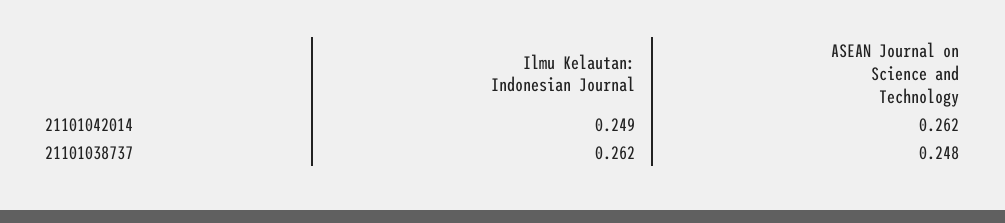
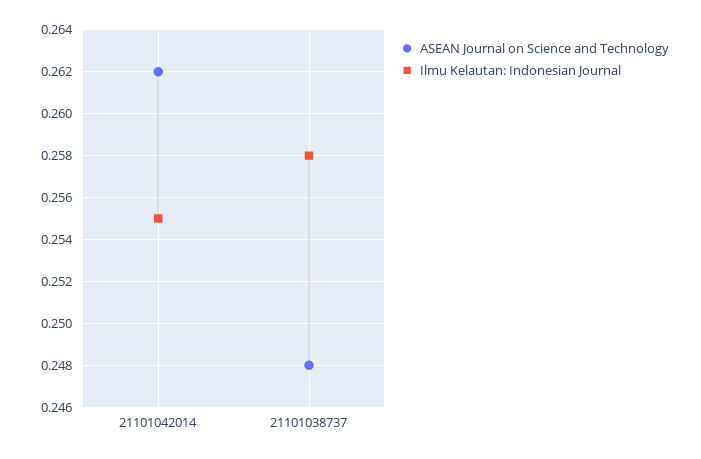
Ilmu Kelautan: Indonesian Journal, 21101042014: 0.249 -> 0.255
Ilmu Kelautan: Indonesian Journal, 21101038737: 0.262 -> 0.258

